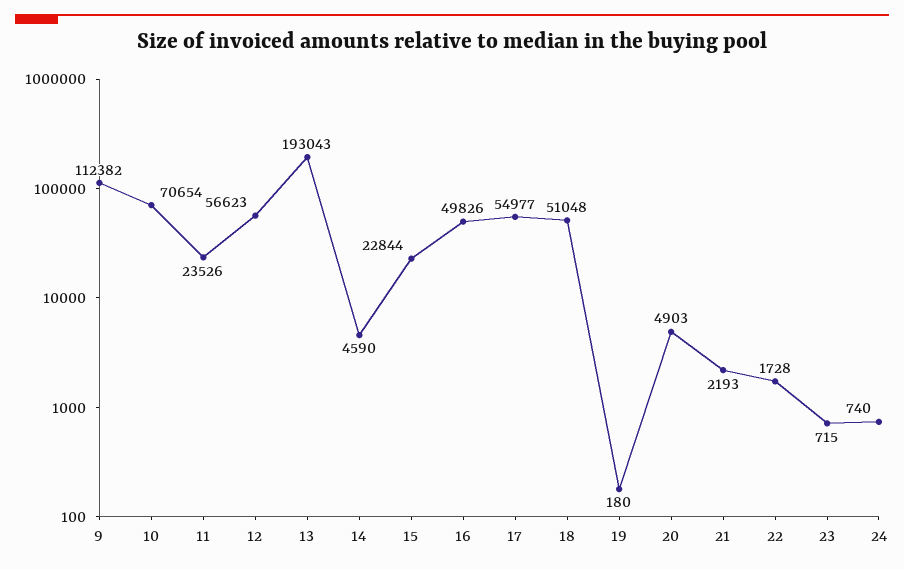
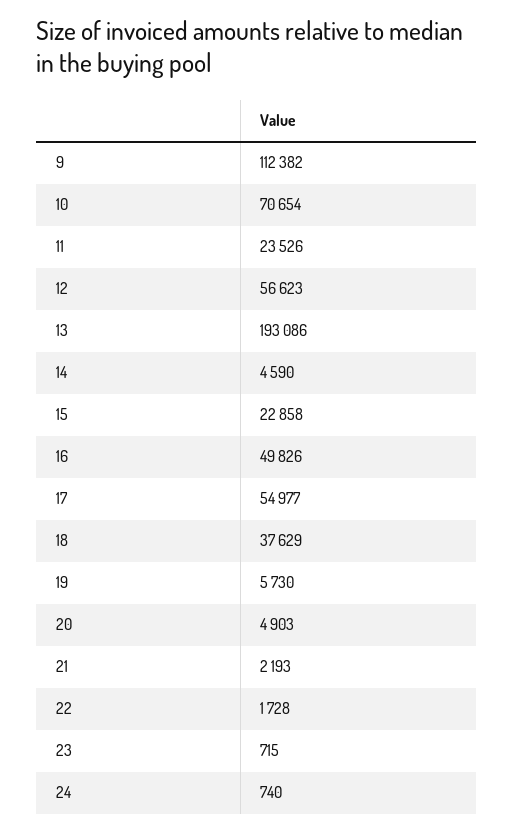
13: 193043 -> 193086
15: 22844 -> 22858
18: 51048 -> 37629
19: 180 -> 5730

